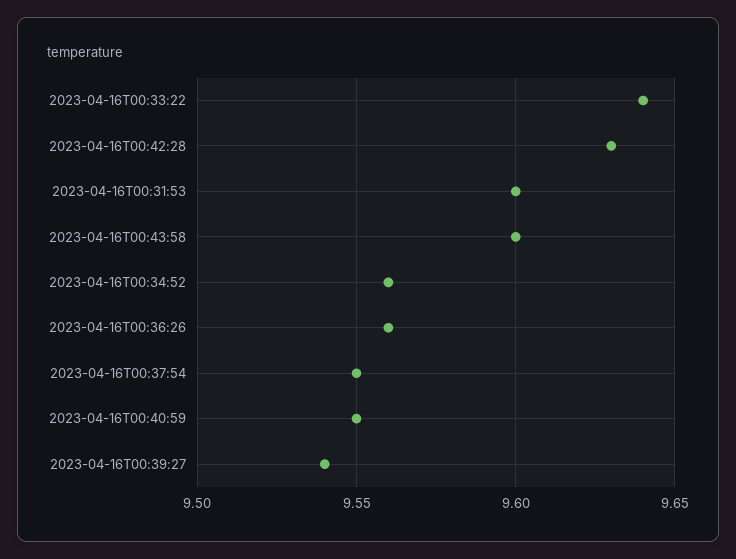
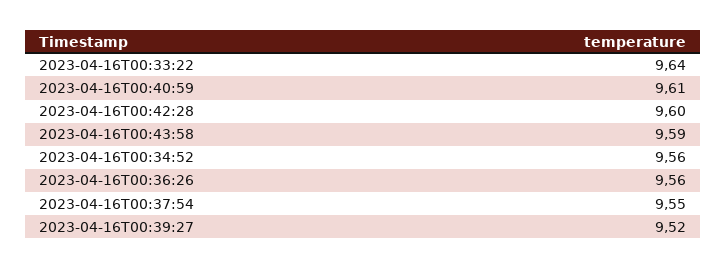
2023-04-16T00:42:28: 9.63 -> 9.6
2023-04-16T00:31:53: 9.6 -> none
2023-04-16T00:43:58: 9.6 -> 9.59
2023-04-16T00:40:59: 9.55 -> 9.61
2023-04-16T00:39:27: 9.54 -> 9.52

